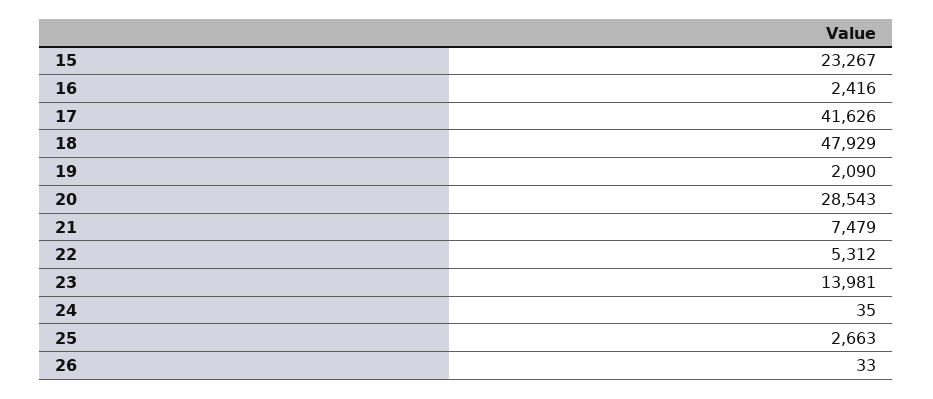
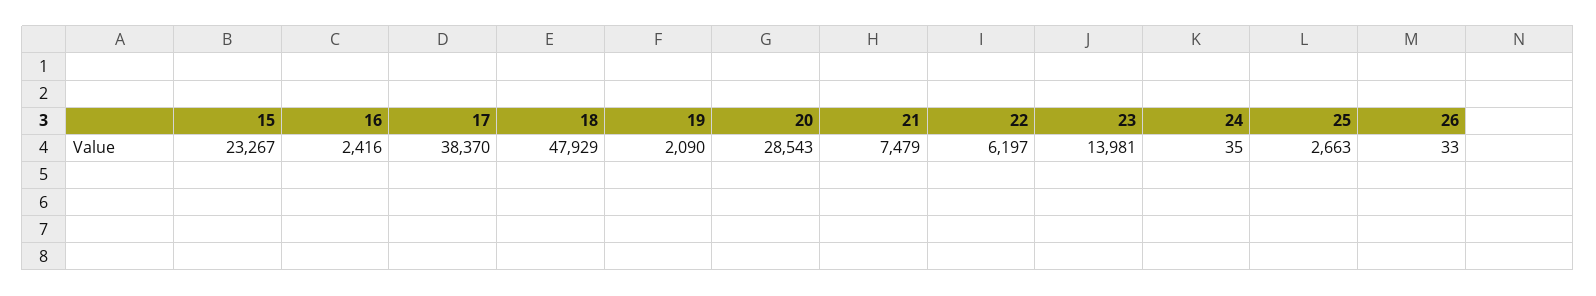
17: 41626 -> 38370
22: 5312 -> 6197

